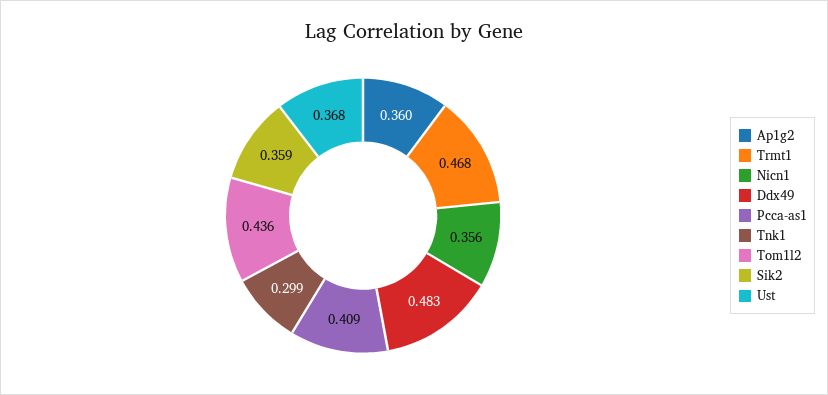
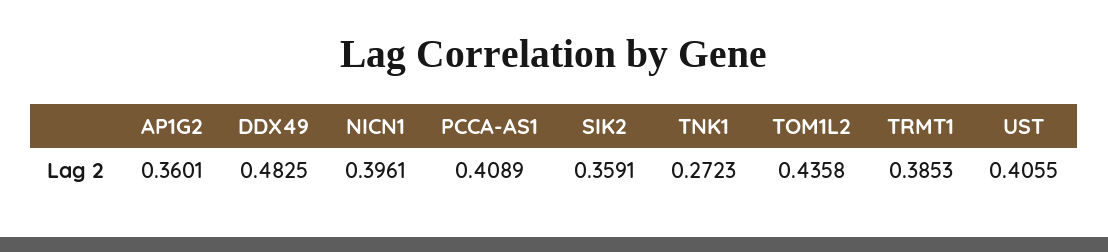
Trmt1: 0.468 -> 0.3853
Nicn1: 0.356 -> 0.3961
Tnk1: 0.299 -> 0.2723
Ust: 0.368 -> 0.4055

